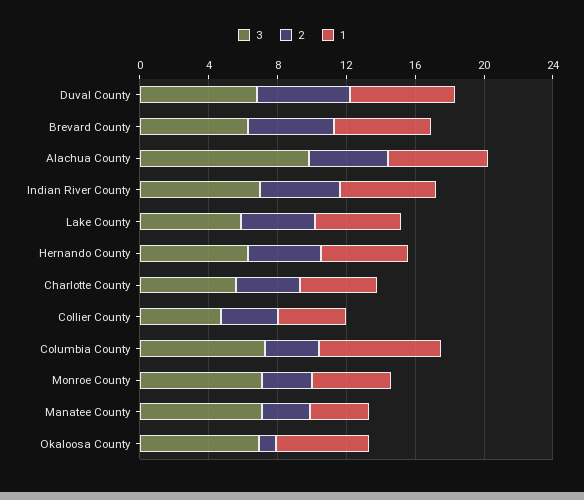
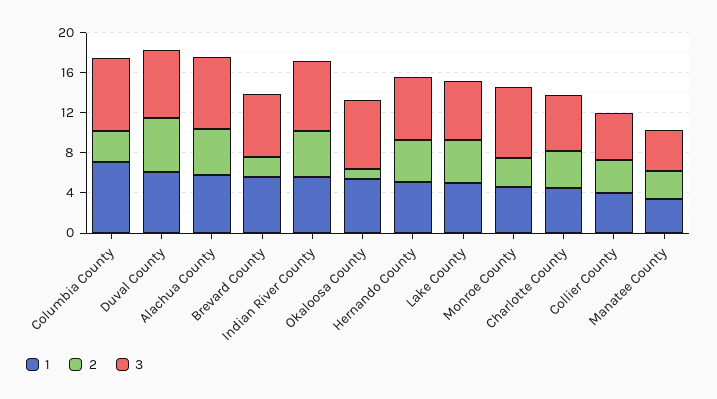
2, Brevard County: 5 -> 2
3, Alachua County: 10 -> 7
3, Manatee County: 7 -> 4

